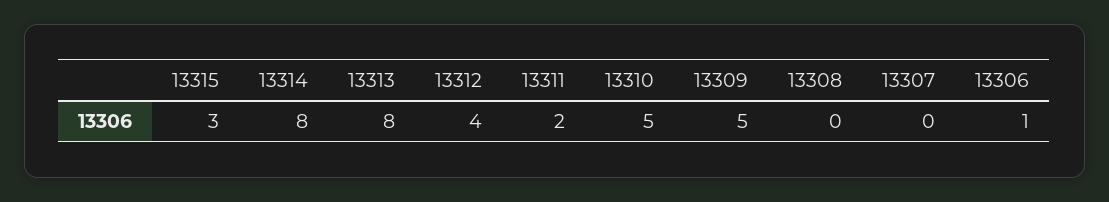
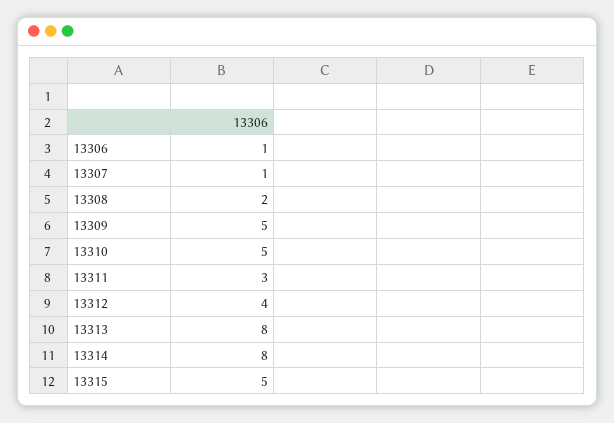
13315: 3 -> 5
13311: 2 -> 3
13308: 0 -> 2
13307: 0 -> 1

